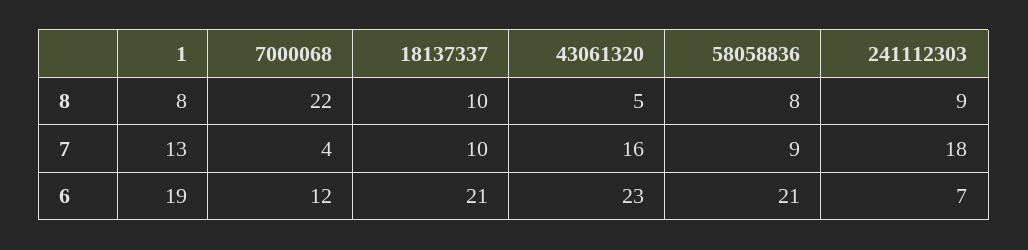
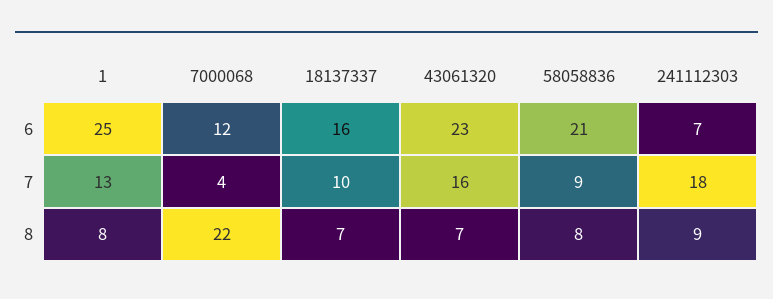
18137337, 8: 10 -> 7
43061320, 8: 5 -> 7
1, 6: 19 -> 25
18137337, 6: 21 -> 16

